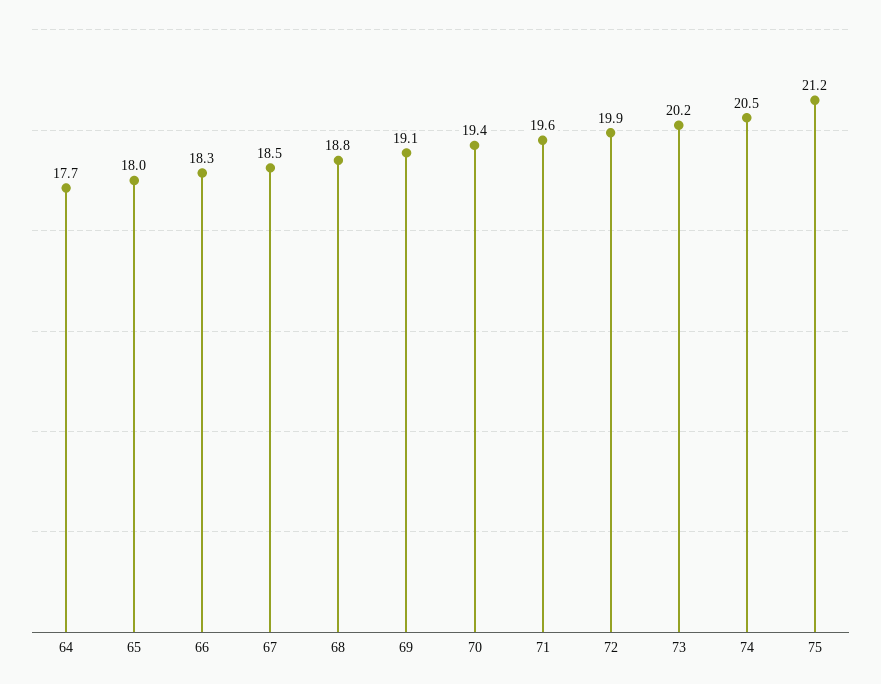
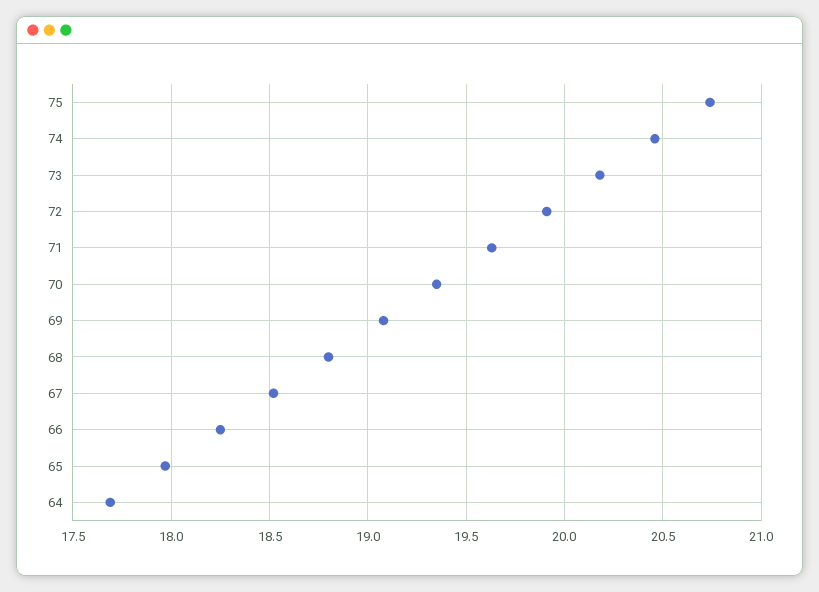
75: 21.2 -> 20.75

